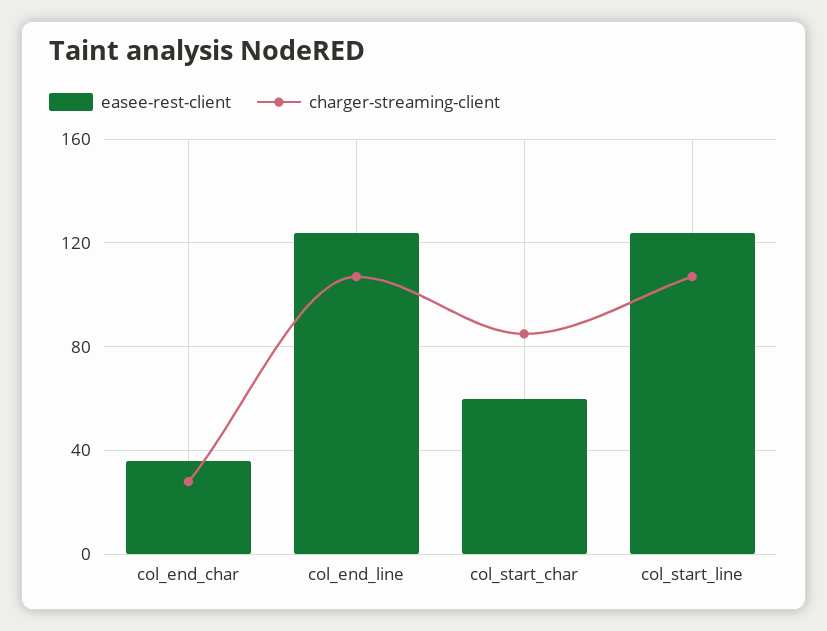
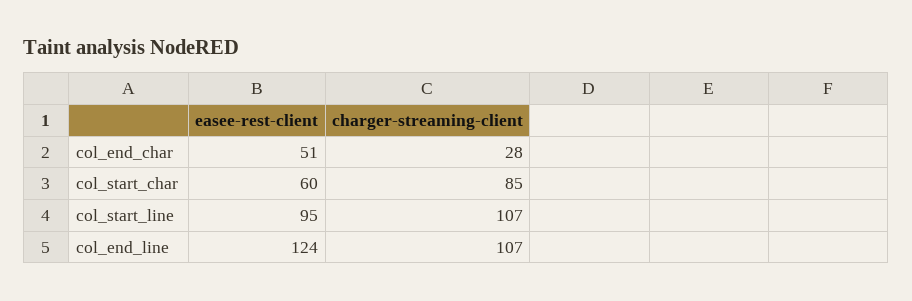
easee-rest-client, col_end_char: 35 -> 51
easee-rest-client, col_start_line: 125 -> 95

